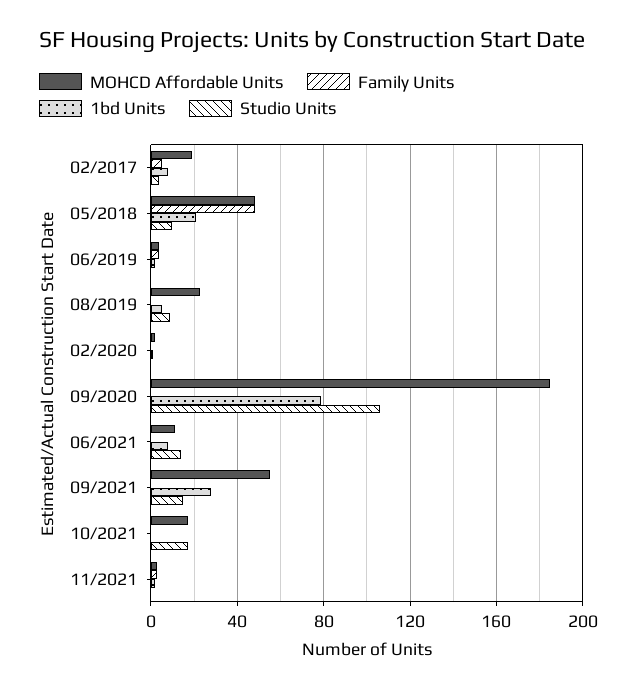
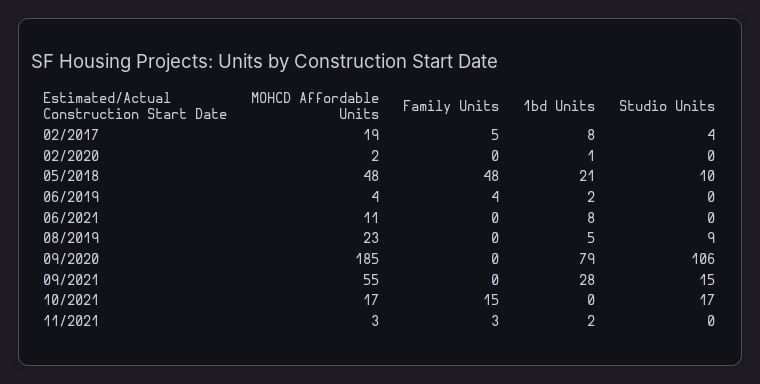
Studio Units, 06/2021: 15 -> 0
Family Units, 10/2021: 0 -> 15

